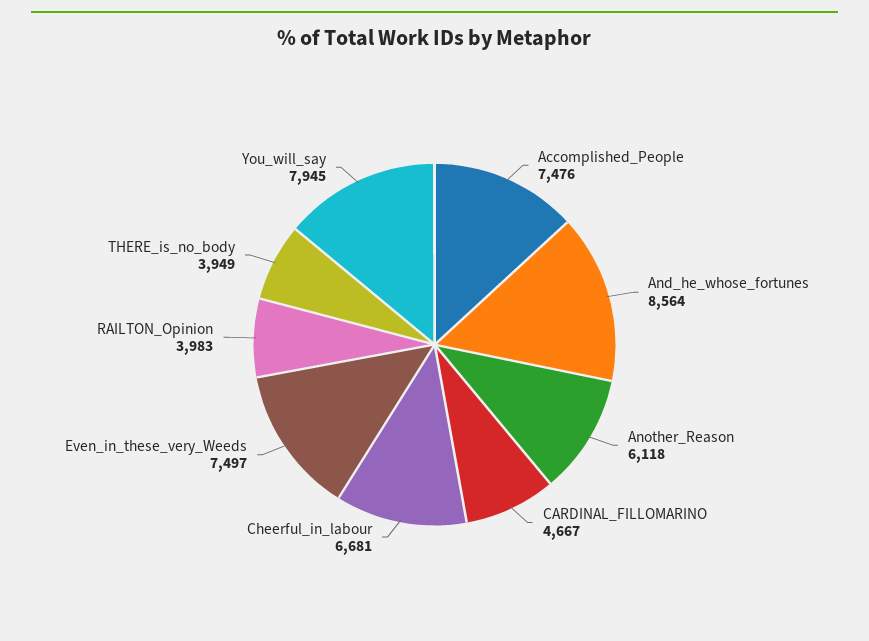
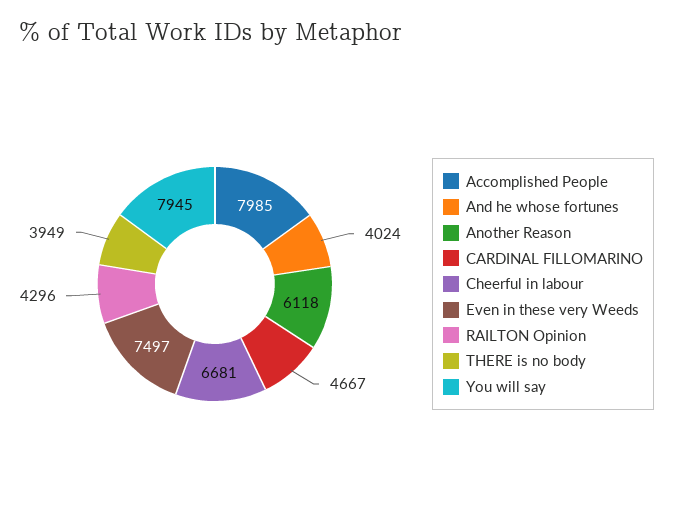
Accomplished_People: 7476 -> 7985
And_he_whose_fortunes: 8564 -> 4024
RAILTON_Opinion: 3983 -> 4296

